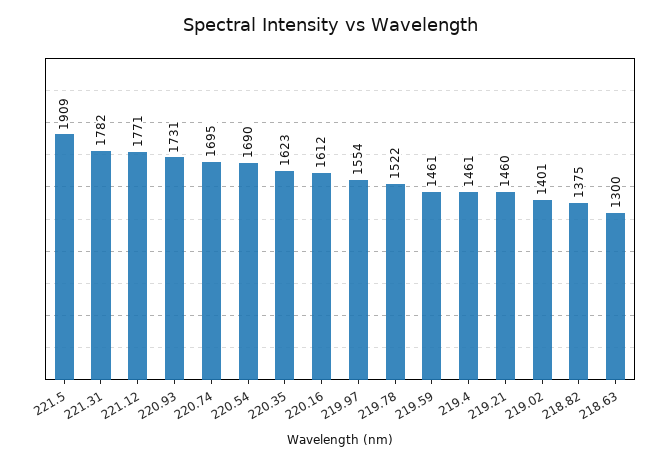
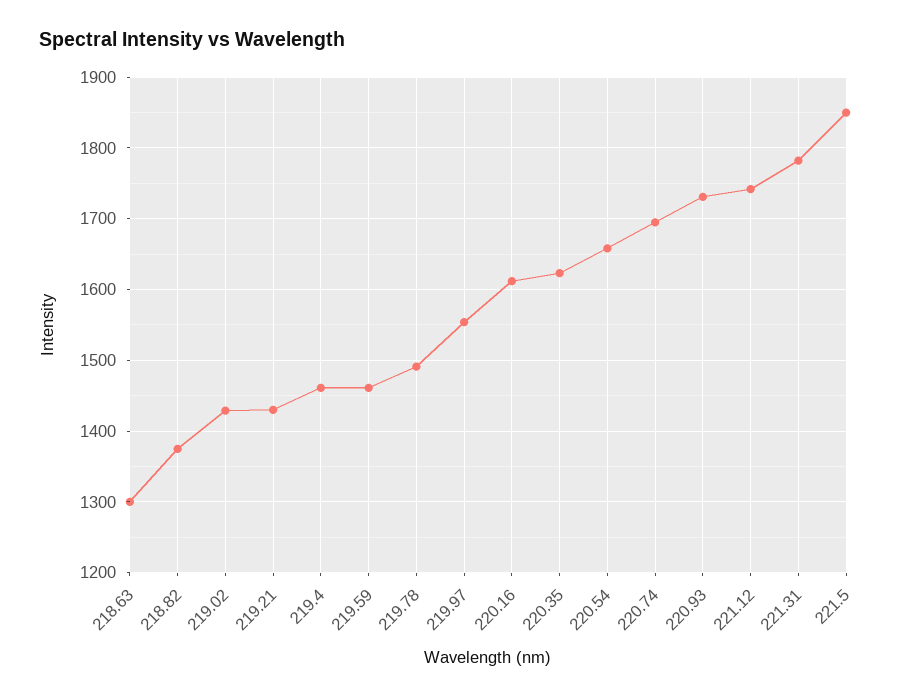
221.5: 1909 -> 1850
221.12: 1771 -> 1740
220.54: 1690 -> 1660
219.78: 1522 -> 1490
219.21: 1460 -> 1430
219.02: 1401 -> 1430

